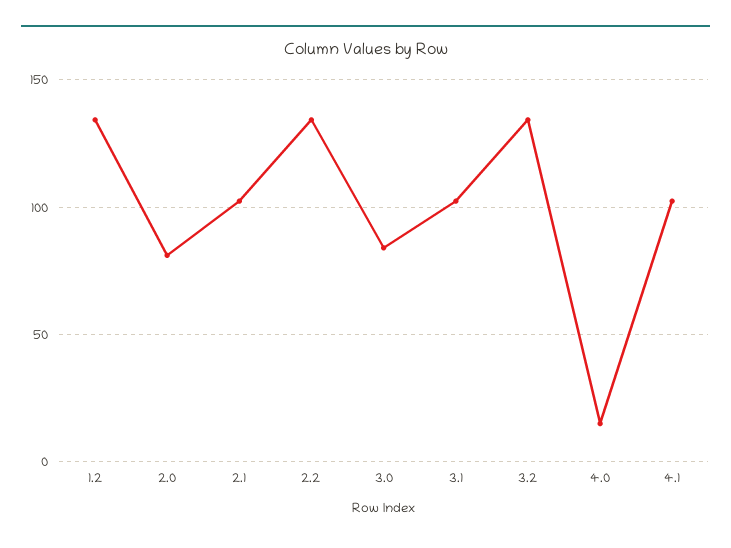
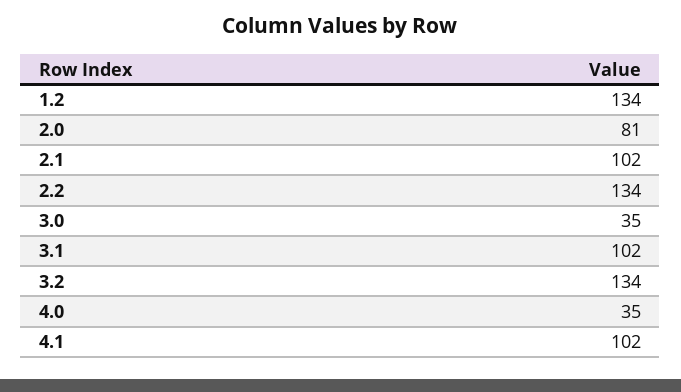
3.0: 85 -> 35
4.0: 15 -> 35

